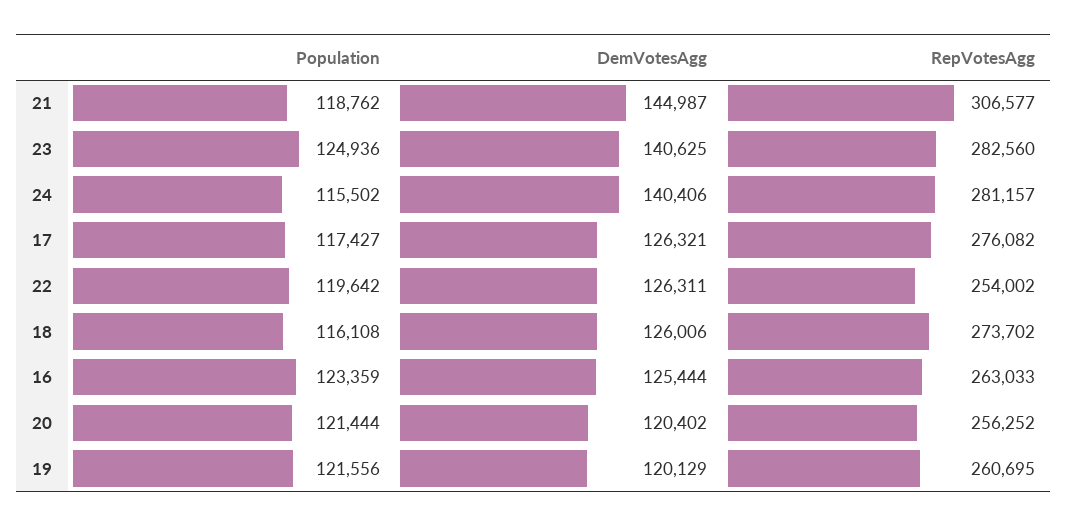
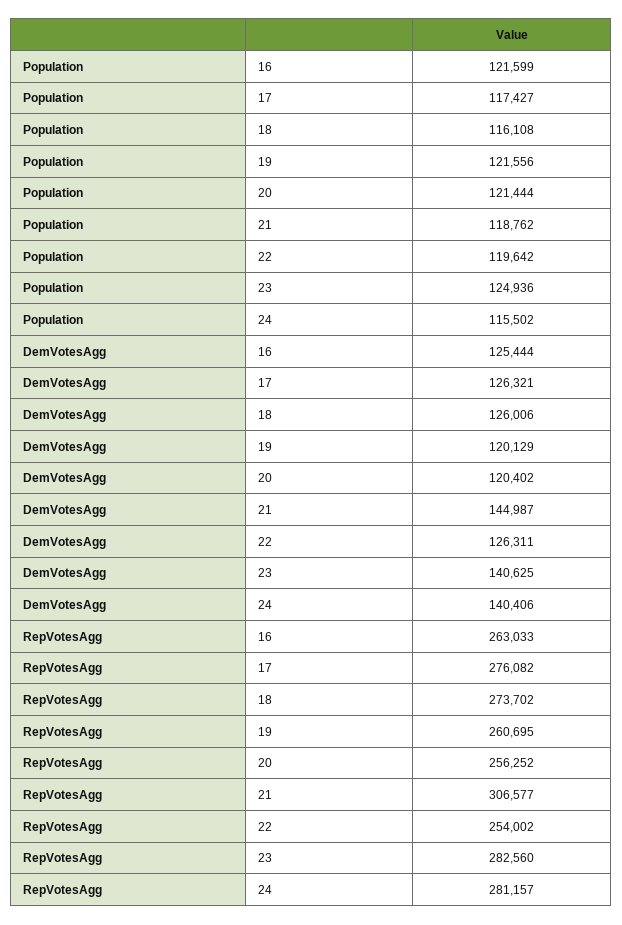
Population, 16: 123359 -> 121599

